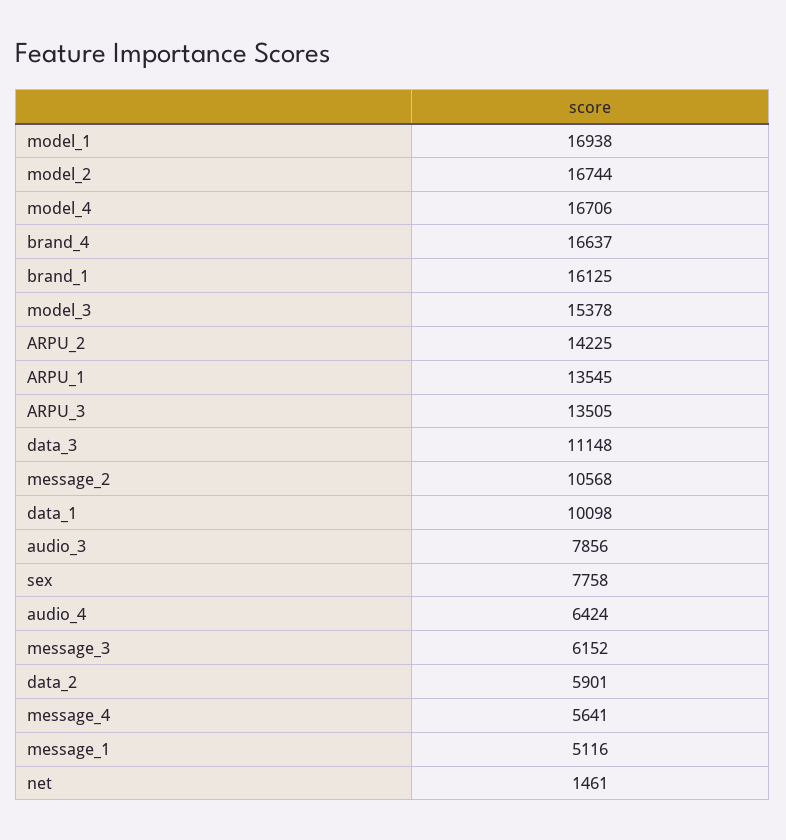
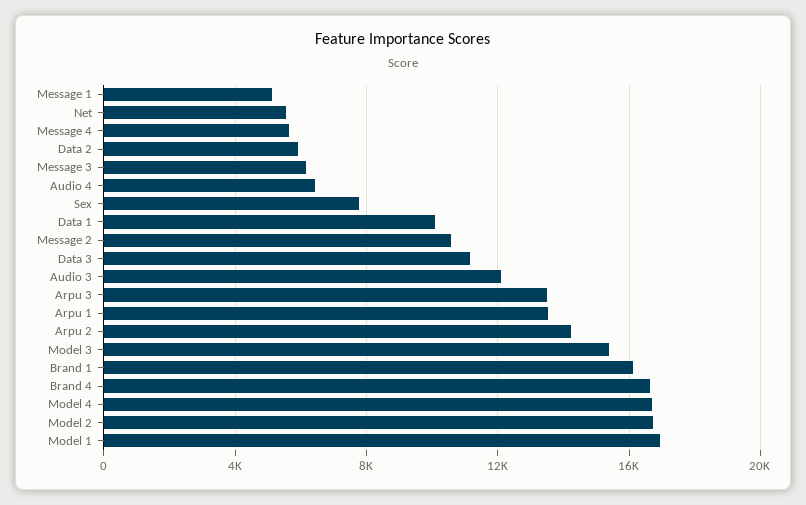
audio_3: 7856 -> 12000
net: 1461 -> 5500

